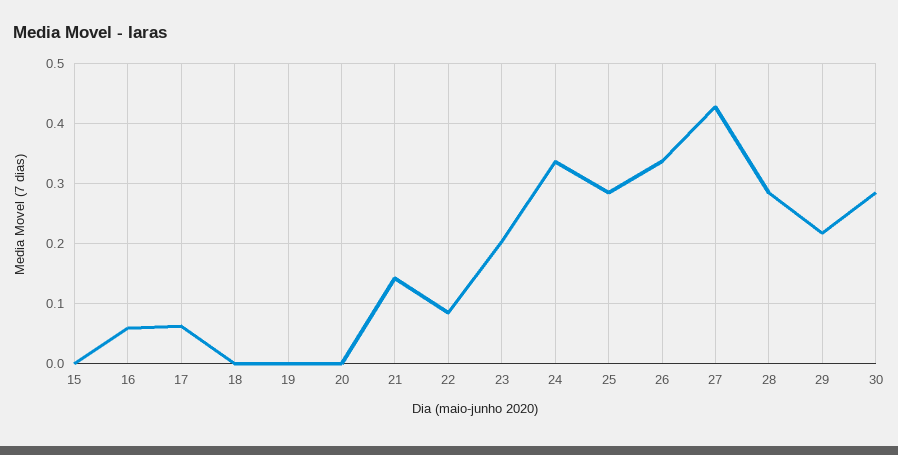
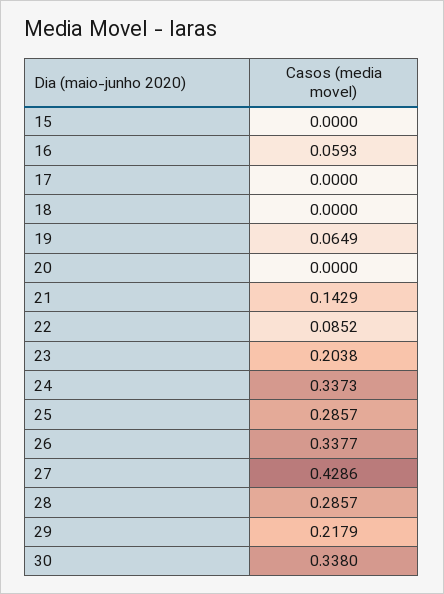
17: 0.06 -> 0
19: 0 -> 0.0649
30: 0.28 -> 0.338

